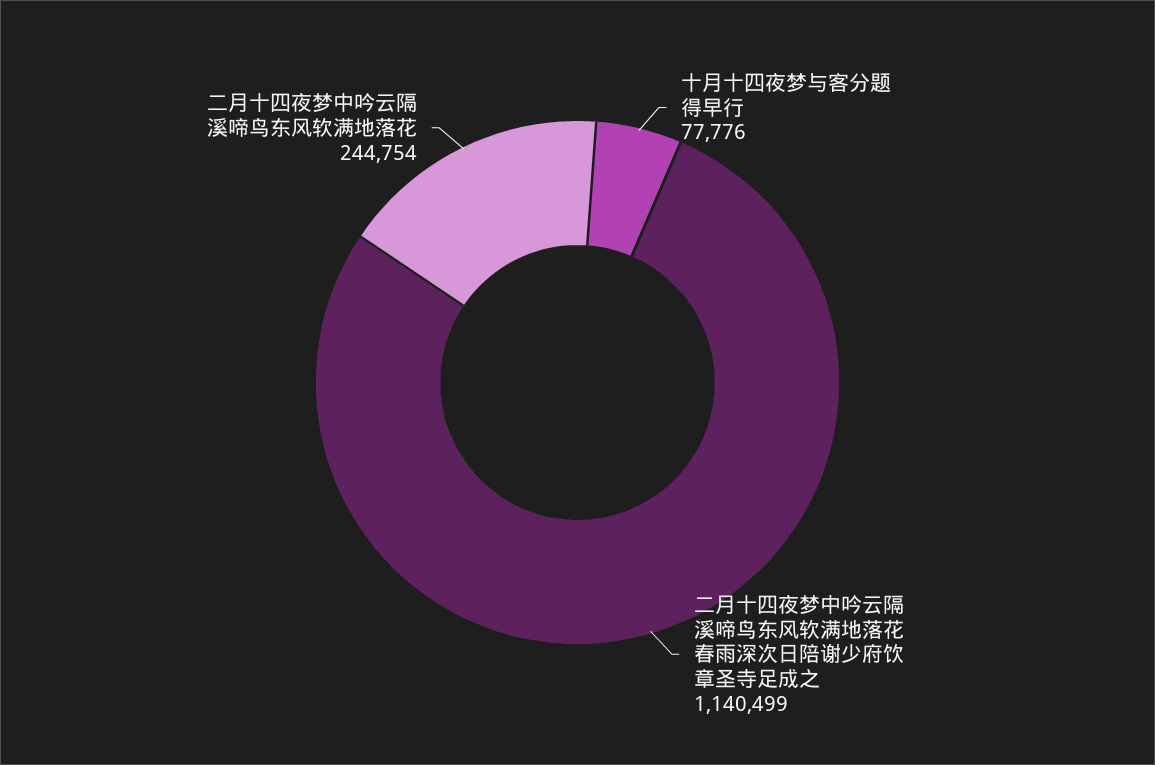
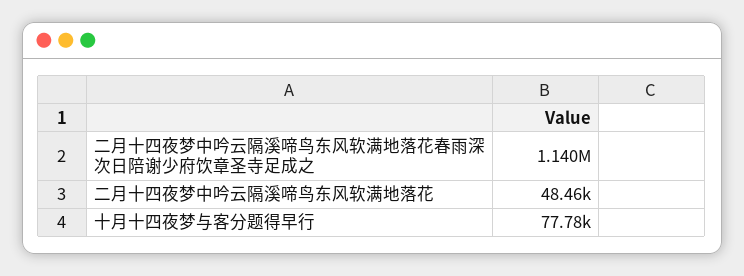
二月十四夜梦中吟云隔溪啼鸟东风软满地落花: 244754 -> 48460

